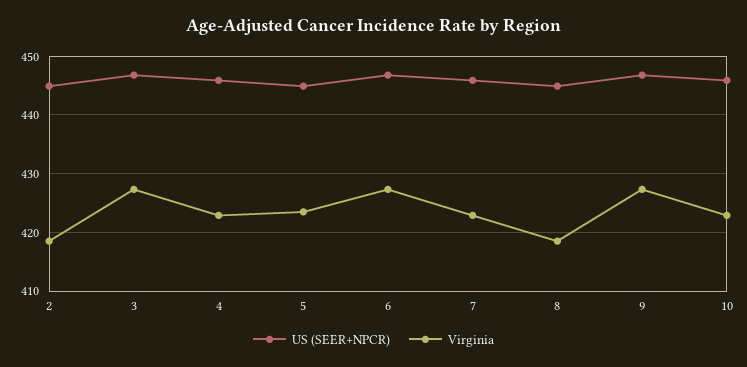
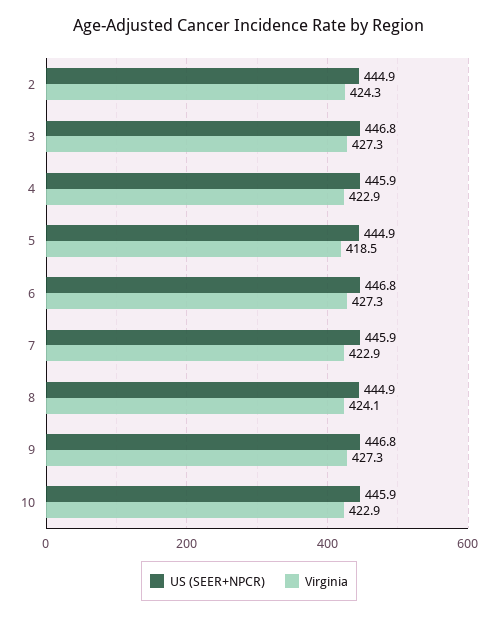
Virginia, 2: 418 -> 424.3
Virginia, 5: 424 -> 418.5
Virginia, 8: 418 -> 424.1

